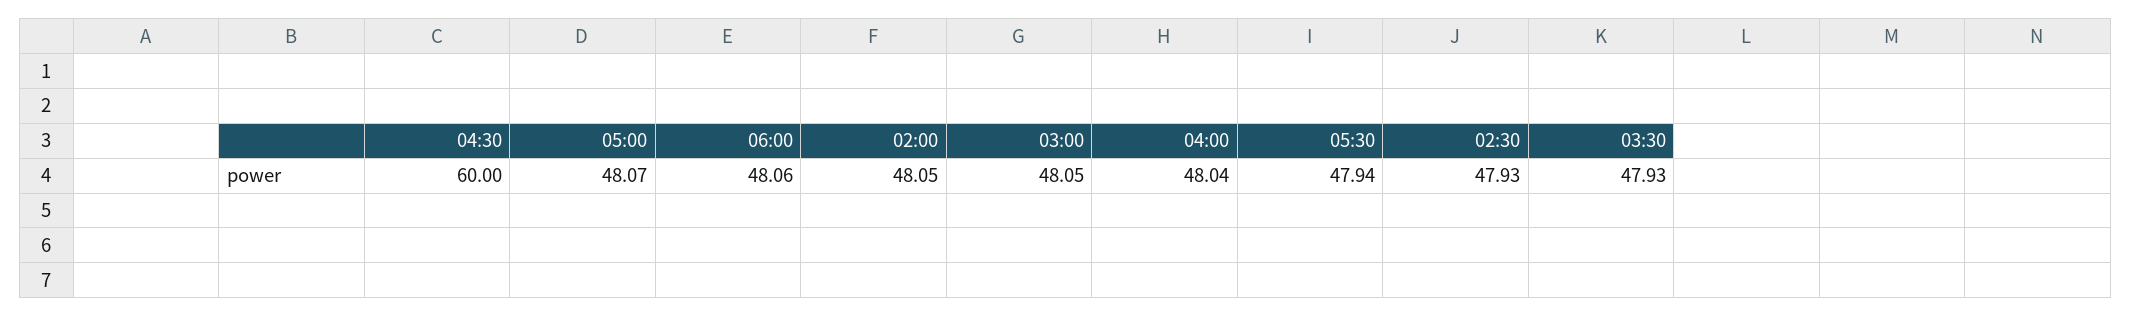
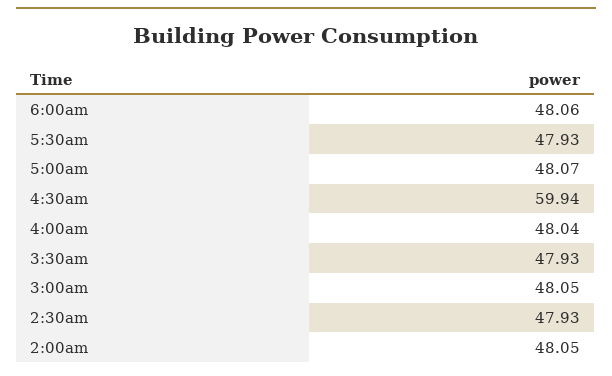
04:30: 60 -> 59.94
05:30: 47.94 -> 47.93

